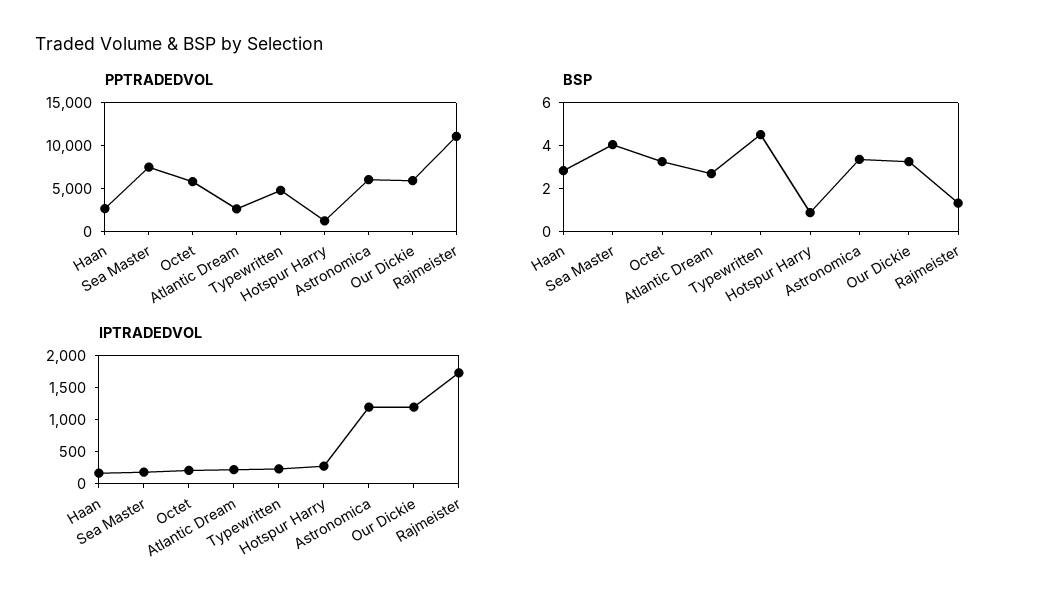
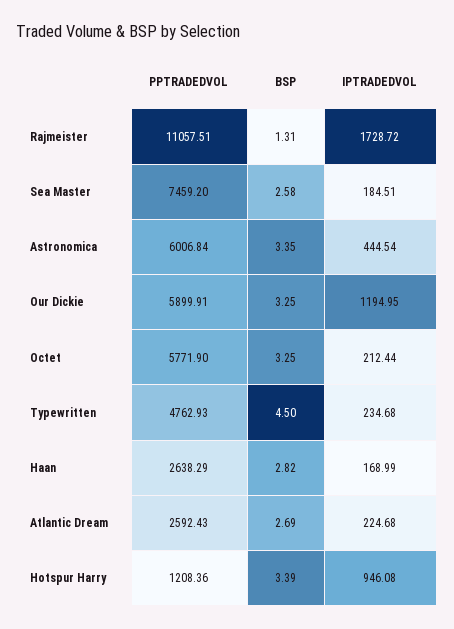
BSP, Sea Master: 4 -> 2.58
BSP, Hotspur Harry: 1 -> 3.39
IPTRADEDVOL, Hotspur Harry: 250 -> 946.08
IPTRADEDVOL, Astronomica: 1250 -> 444.54

